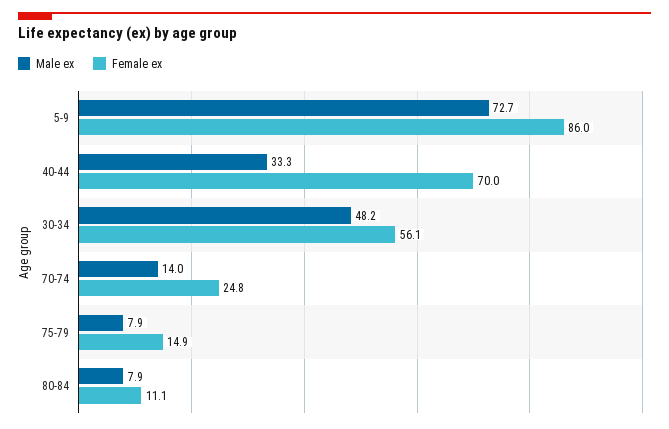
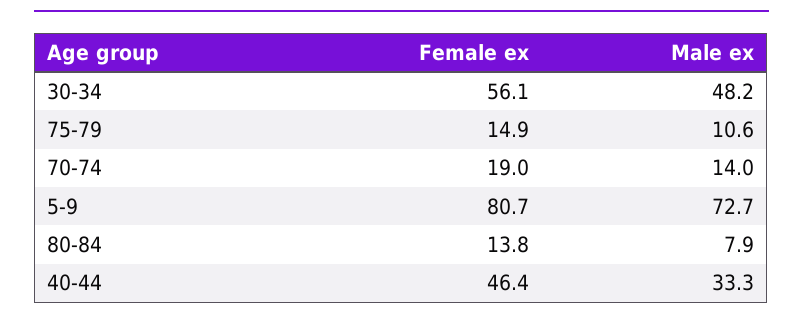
Female ex, 5-9: 86 -> 80.7
Female ex, 40-44: 70 -> 46.4
Female ex, 70-74: 24.8 -> 19
Male ex, 75-79: 7.9 -> 10.6
Female ex, 80-84: 11.1 -> 13.8

